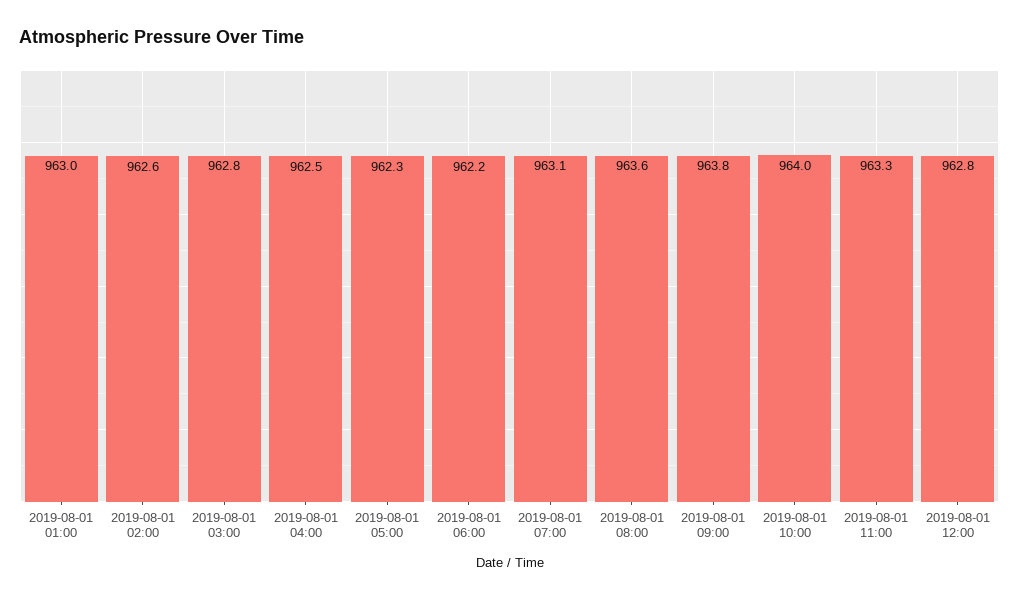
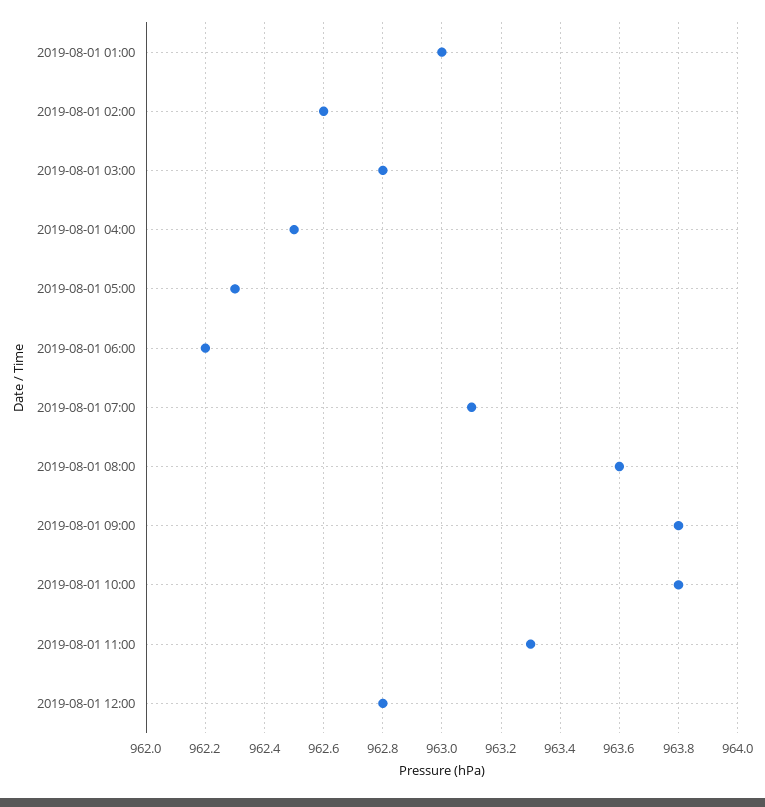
2019-08-01 10:00: 964 -> 963.8

